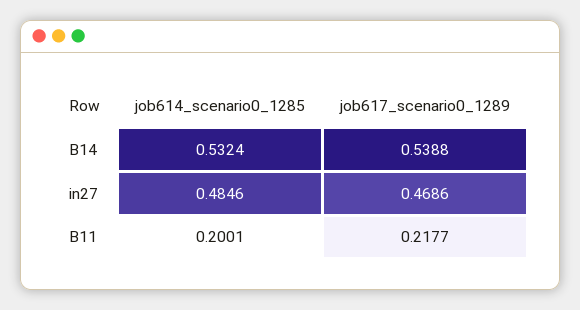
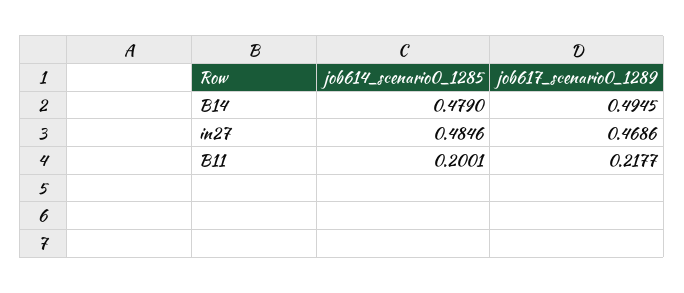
job614_scenario0_1285, B14: 0.5324 -> 0.479
job617_scenario0_1289, B14: 0.5388 -> 0.4945

